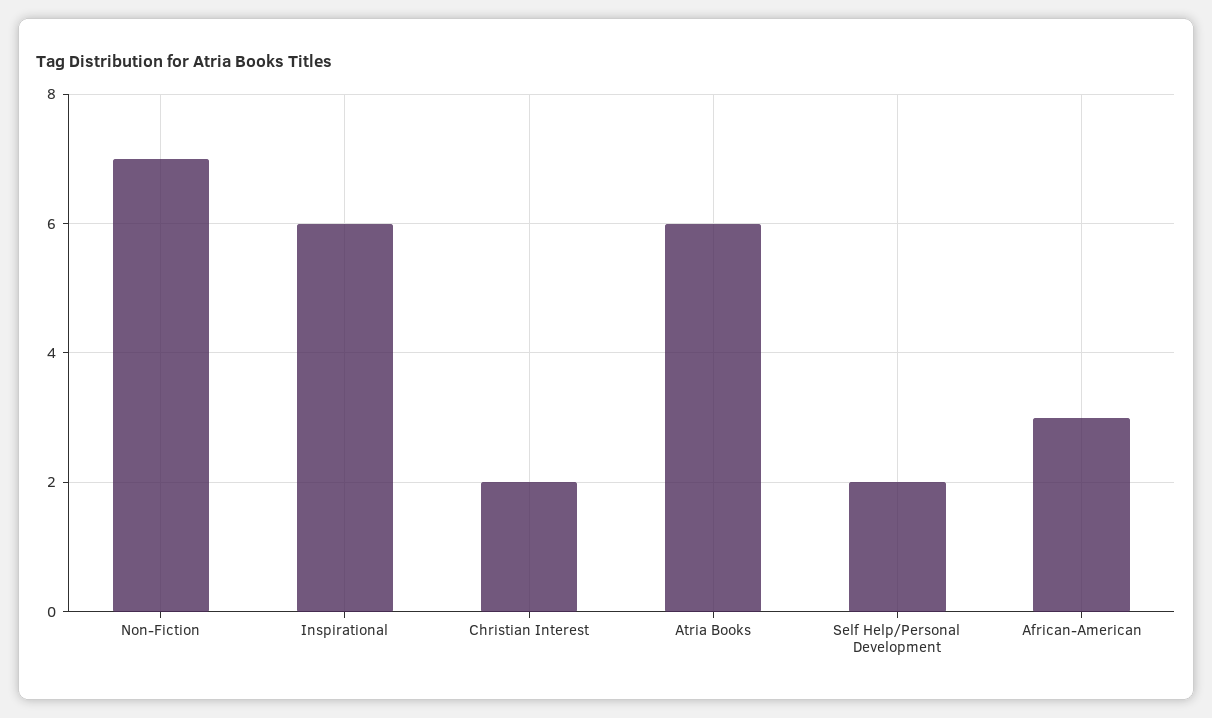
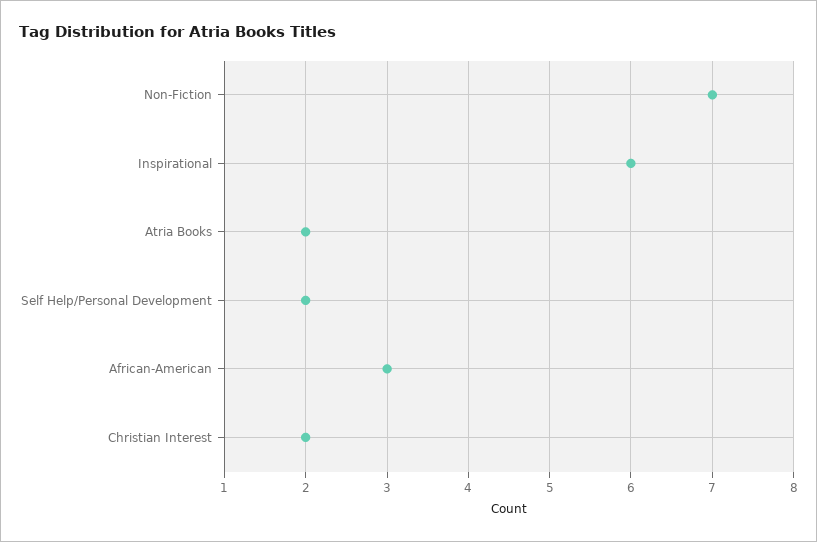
Atria Books: 6 -> 2

